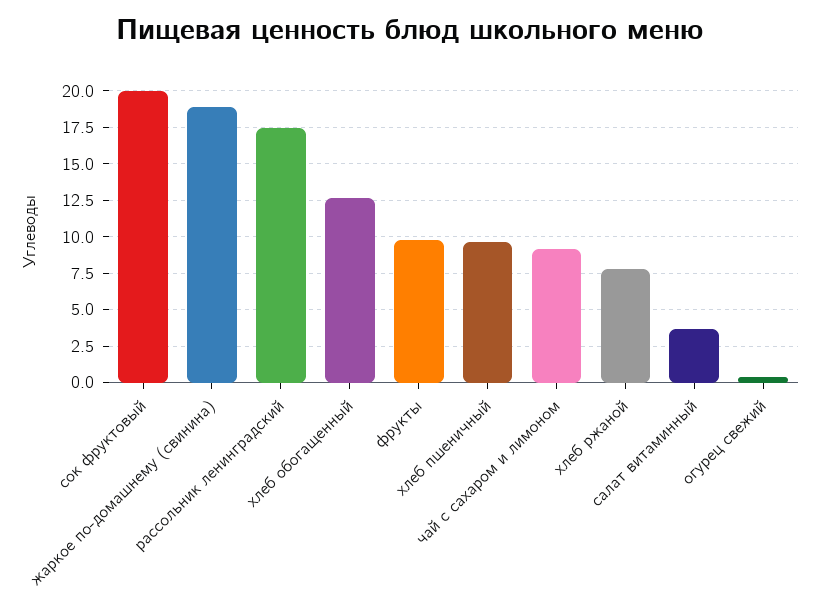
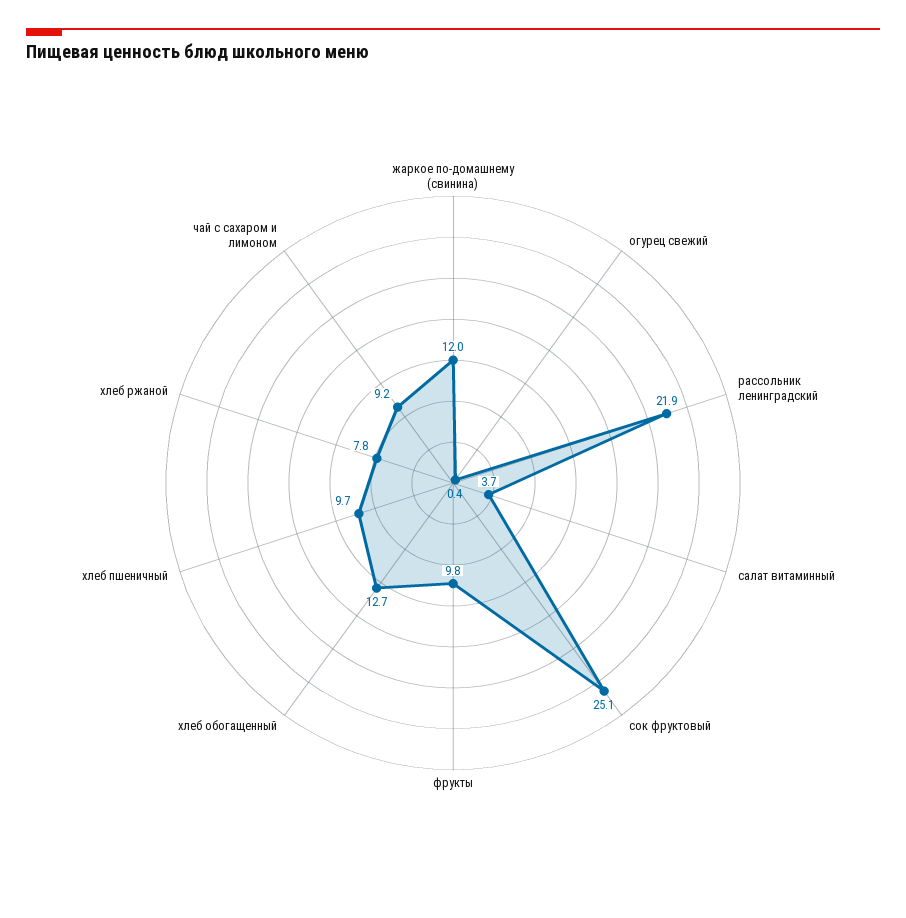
сок фруктовый: 20 -> 25.1
жаркое по-домашнему (свинина): 19 -> 12
рассольник ленинградский: 17.5 -> 21.9

